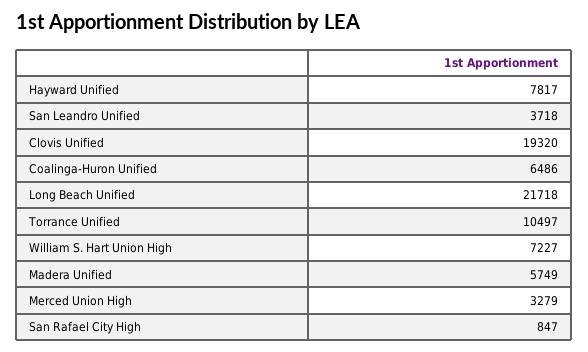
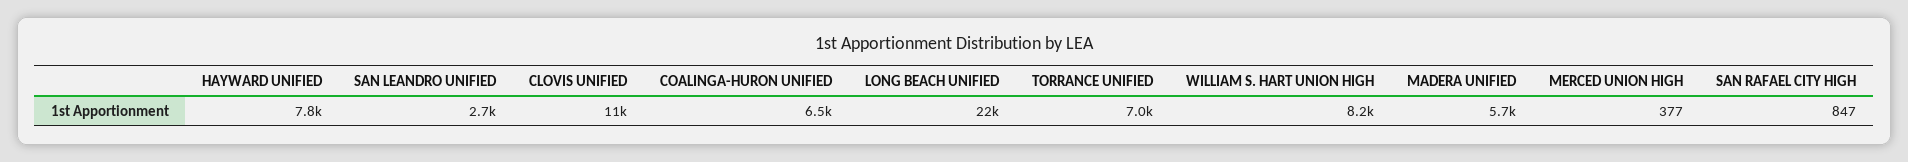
San Leandro Unified: 3718 -> 2700
Clovis Unified: 19320 -> 11000
Torrance Unified: 10497 -> 7000
William S. Hart Union High: 7227 -> 8200
Merced Union High: 3279 -> 377

